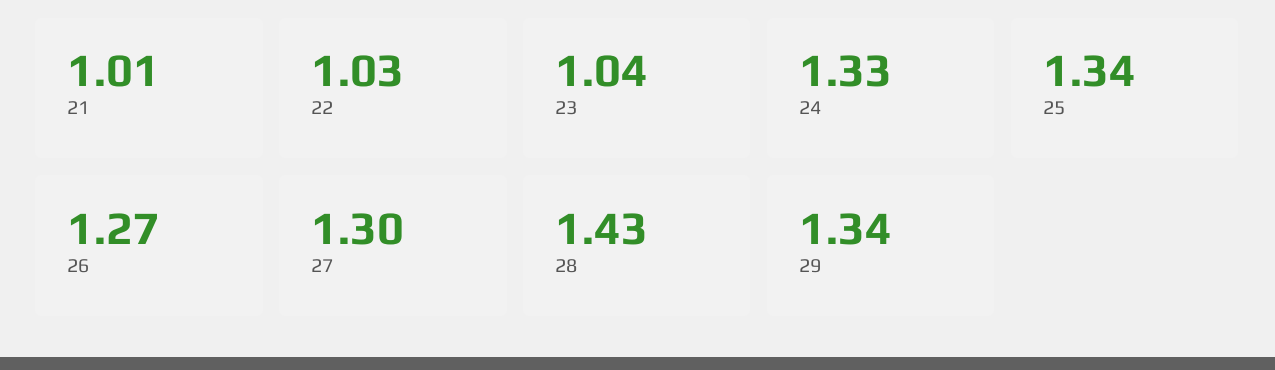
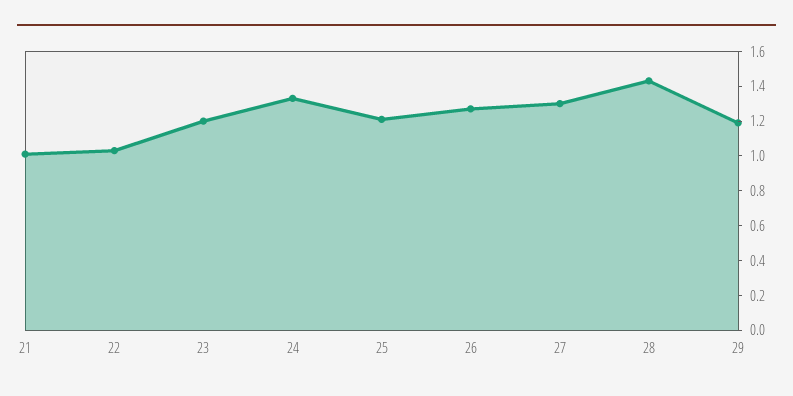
23: 1.04 -> 1.2
25: 1.34 -> 1.2
29: 1.34 -> 1.2

